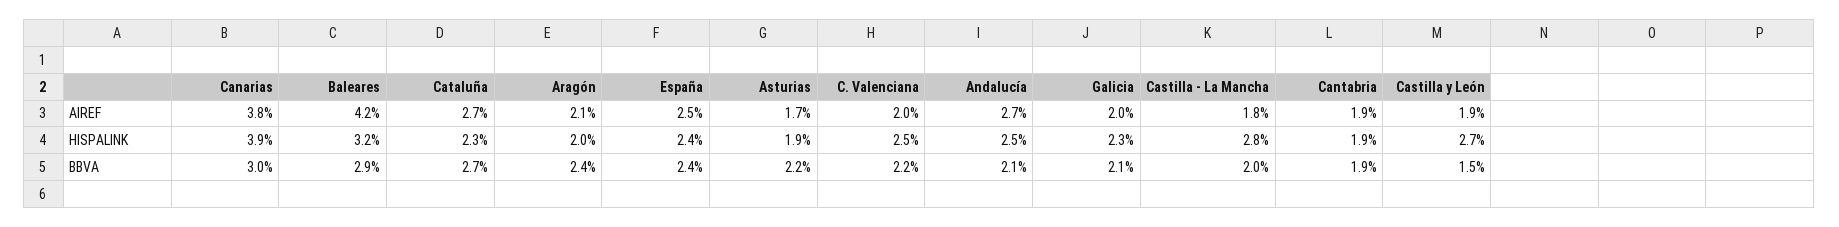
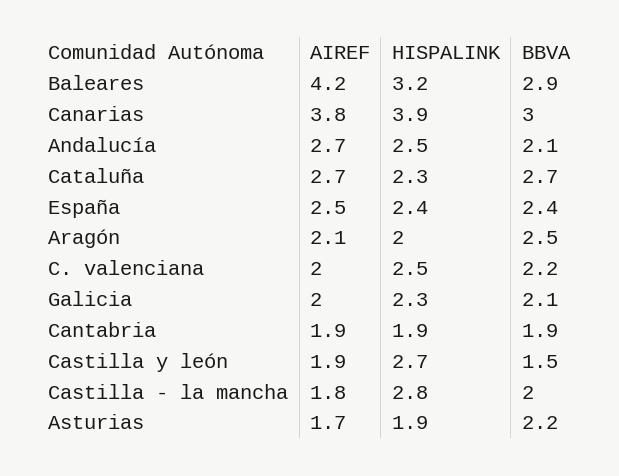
Aragón, BBVA: 2.4 -> 2.5

